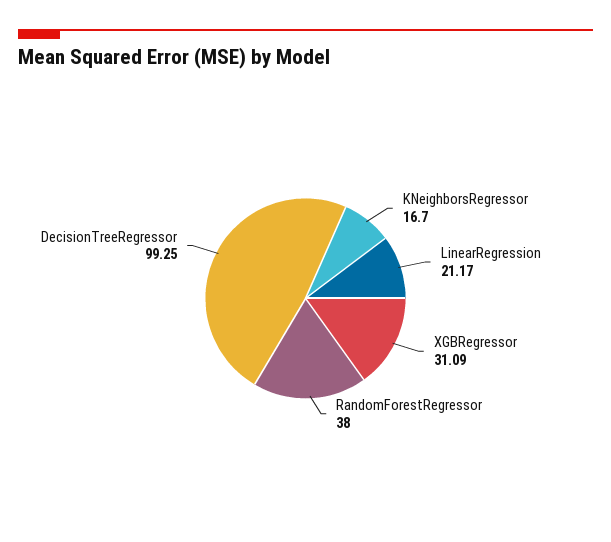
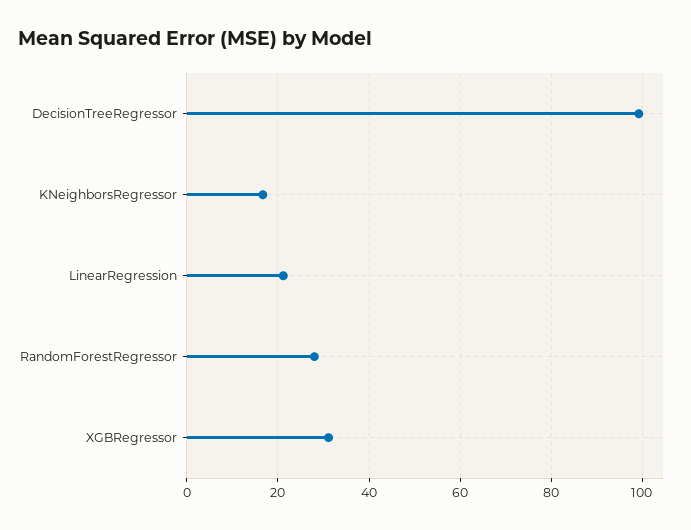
RandomForestRegressor: 38 -> 28

